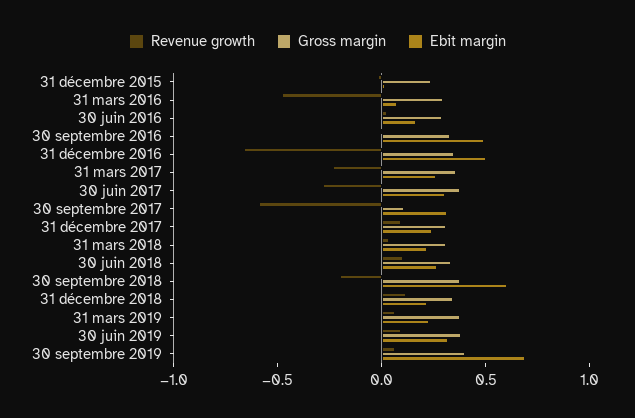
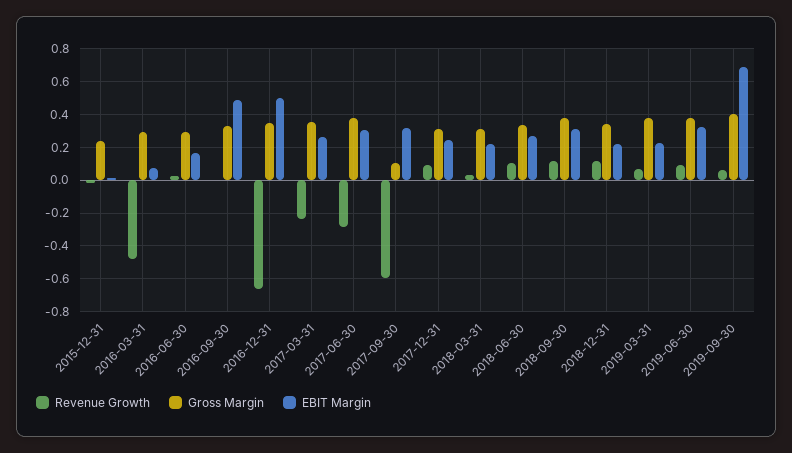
Revenue growth, 30 septembre 2018: -0.2 -> 0.1
Ebit margin, 30 septembre 2018: 0.6 -> 0.3

